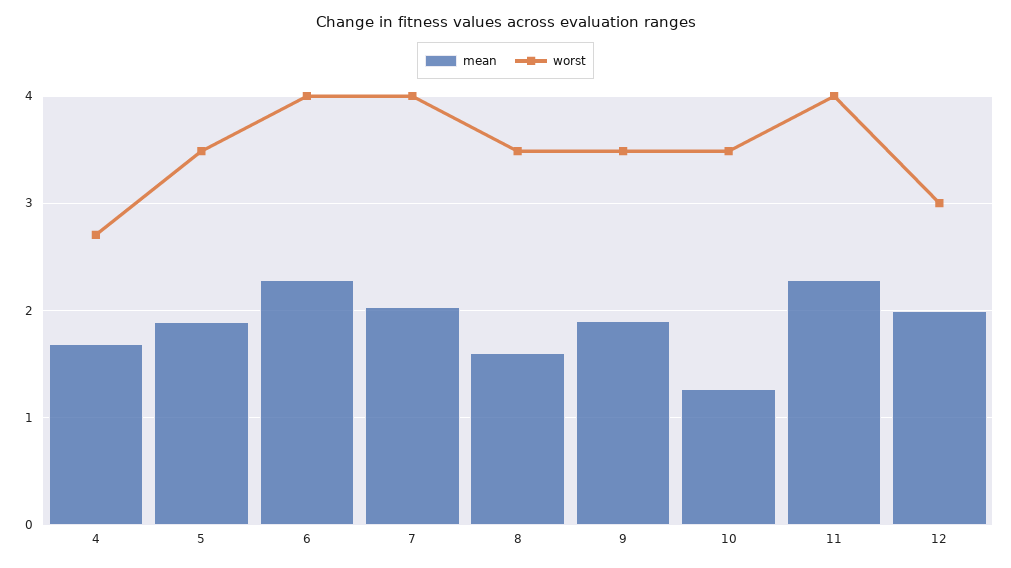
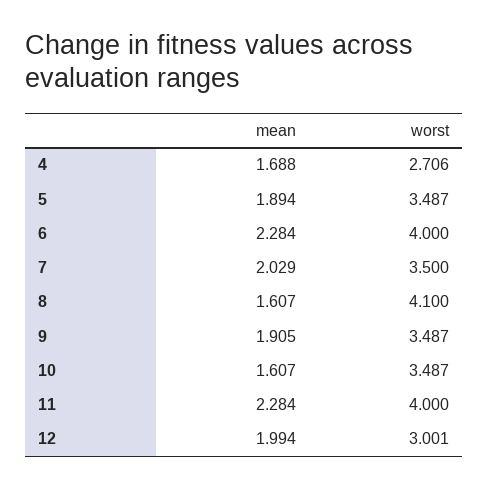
worst, 7: 4 -> 3.5
worst, 8: 3.5 -> 4.1
mean, 10: 1.3 -> 1.607

